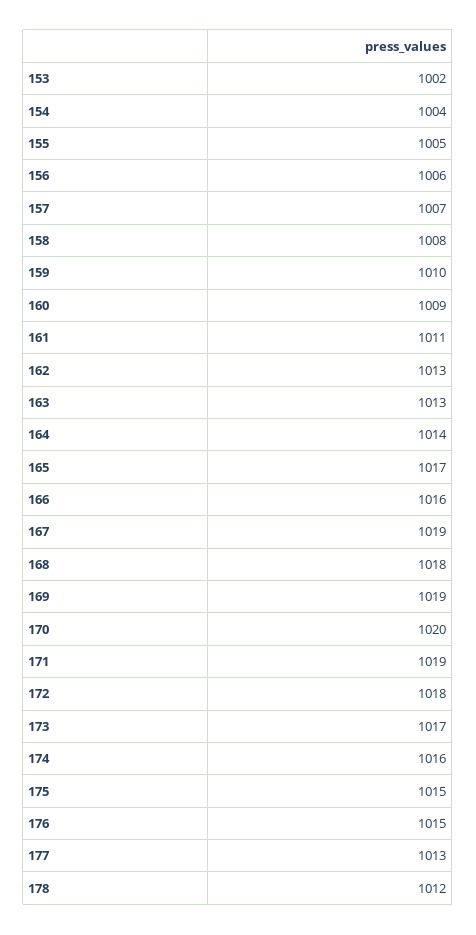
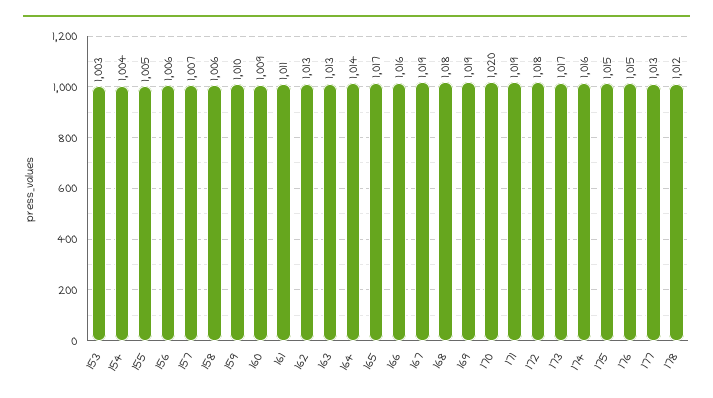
153: 1002 -> 1003
158: 1008 -> 1006

